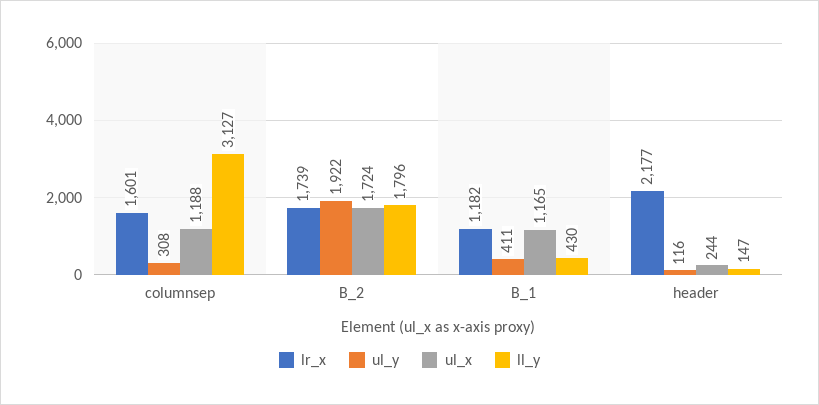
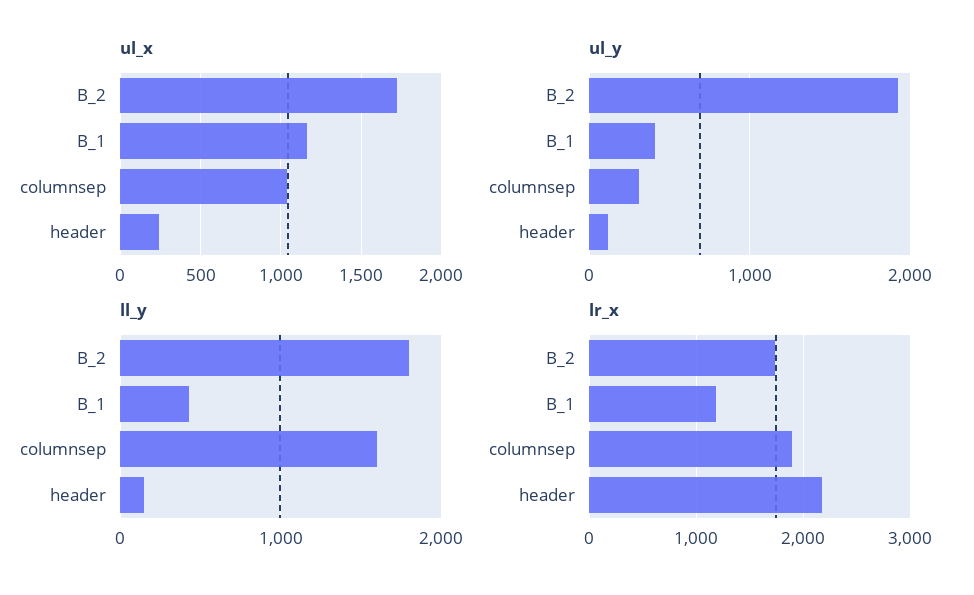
lr_x, columnsep: 1601 -> 1900
ul_x, columnsep: 1188 -> 1050
ll_y, columnsep: 3127 -> 1600

